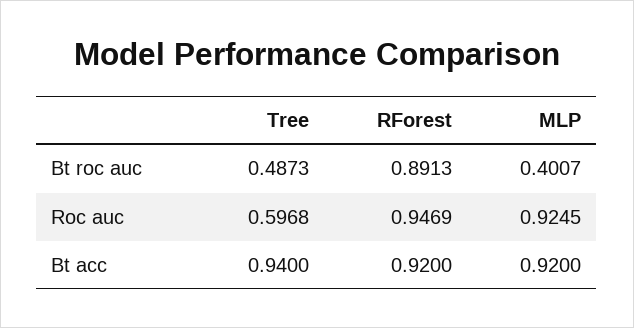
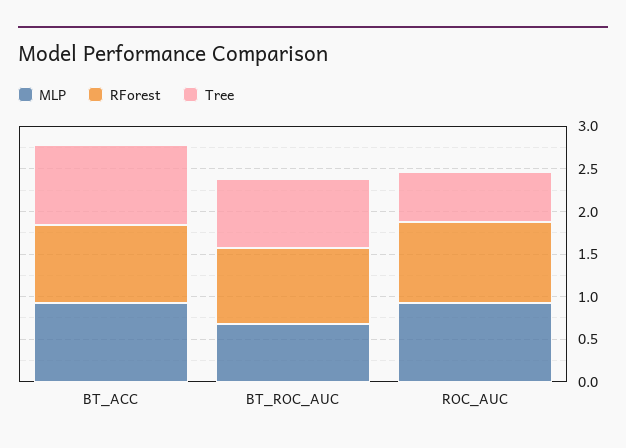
Tree, Bt roc auc: 0.4873 -> 0.8
MLP, Bt roc auc: 0.4007 -> 0.7

